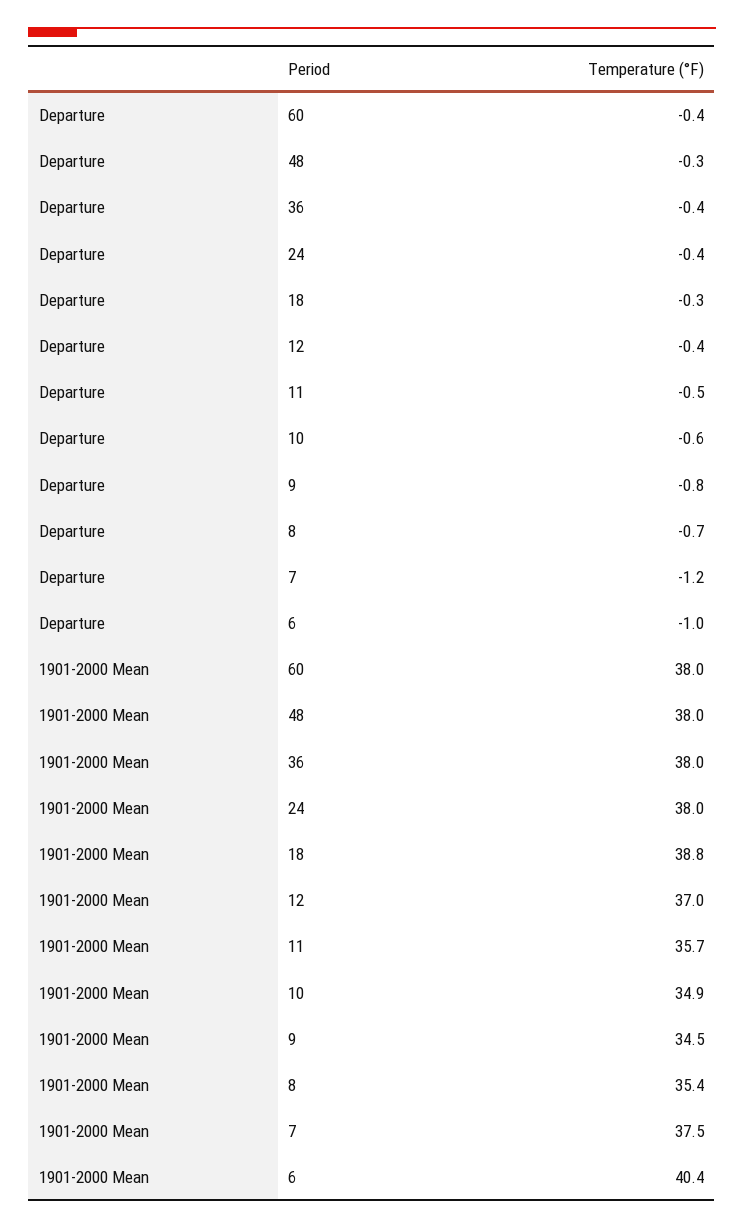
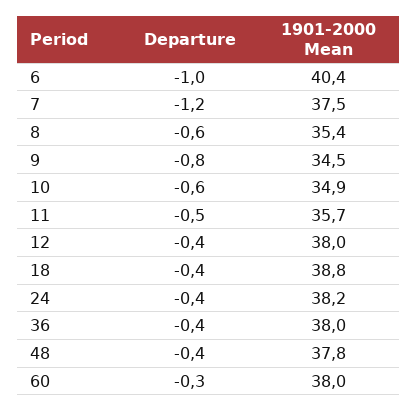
Departure, 60: -0.4 -> -0.3
Departure, 48: -0.3 -> -0.4
Departure, 18: -0.3 -> -0.4
Departure, 8: -0.7 -> -0.6
1901-2000 Mean, 48: 38 -> 37.8
1901-2000 Mean, 24: 38 -> 38.2
1901-2000 Mean, 12: 37 -> 38

